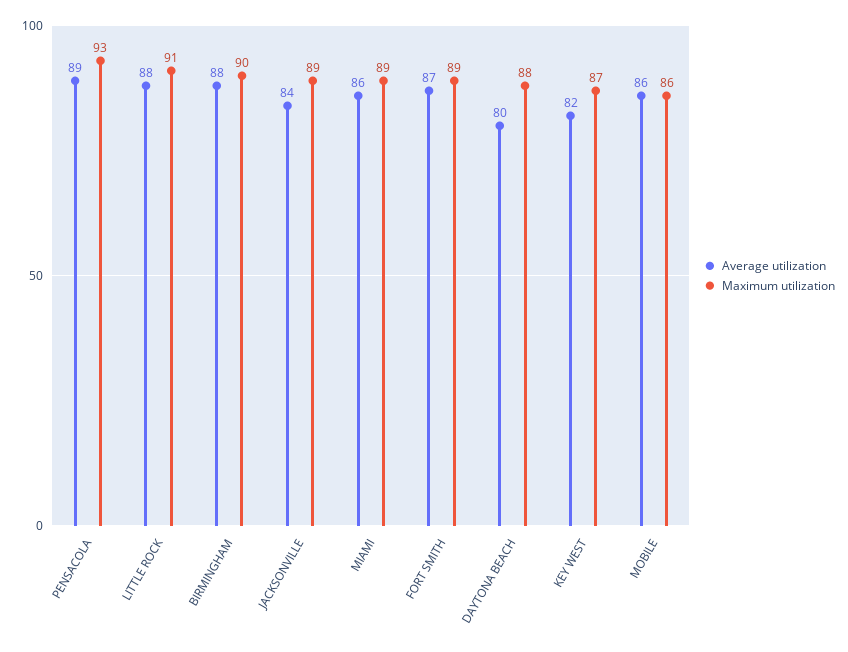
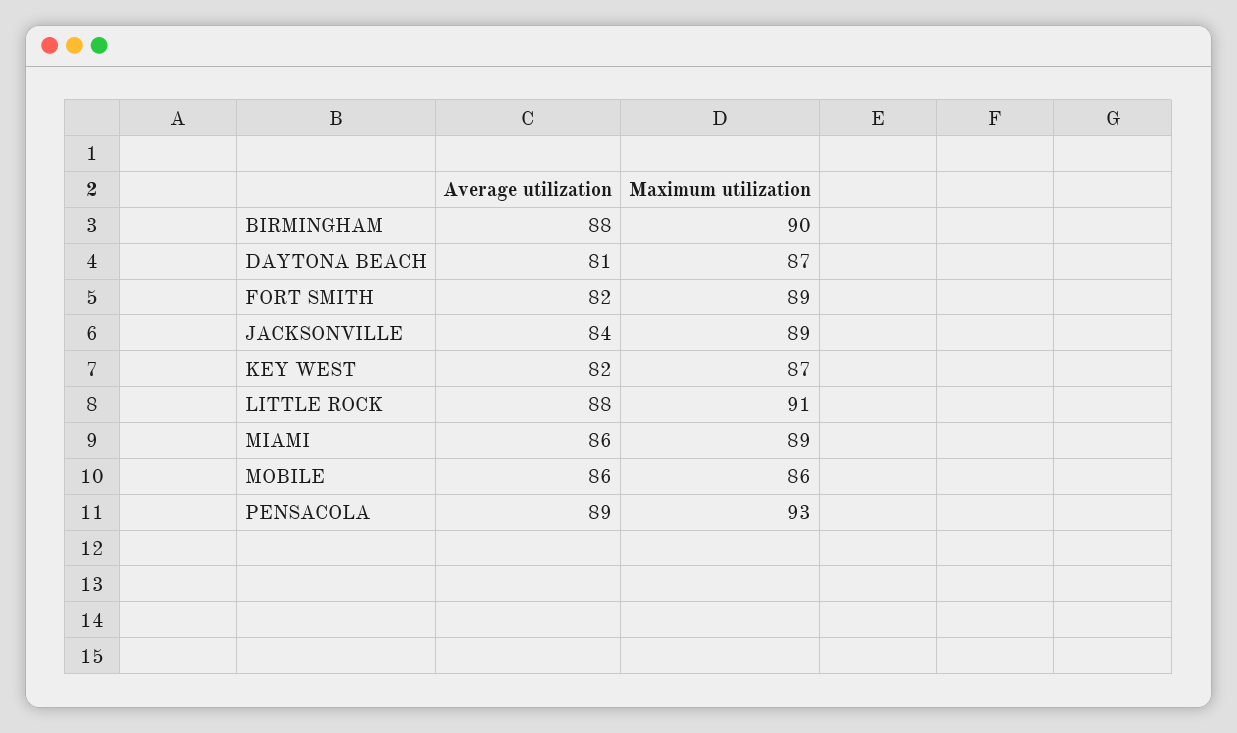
Average utilization, FORT SMITH: 87 -> 82
Average utilization, DAYTONA BEACH: 80 -> 81
Maximum utilization, DAYTONA BEACH: 88 -> 87

